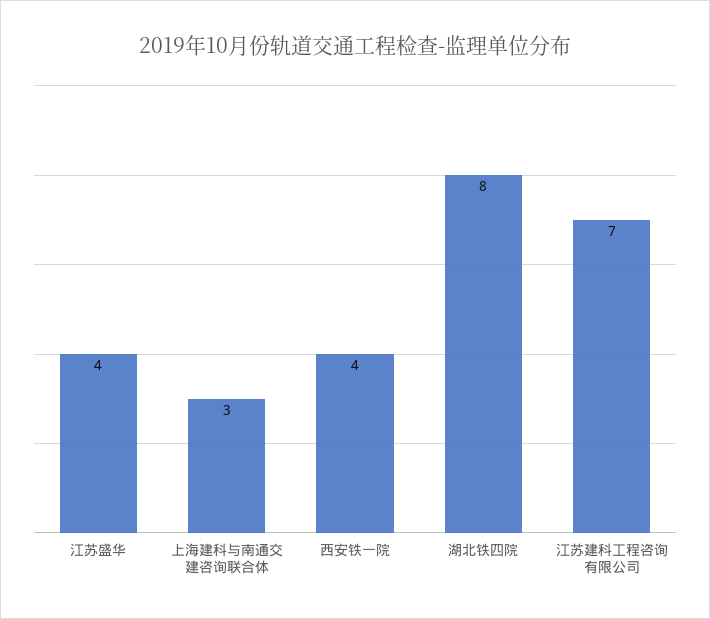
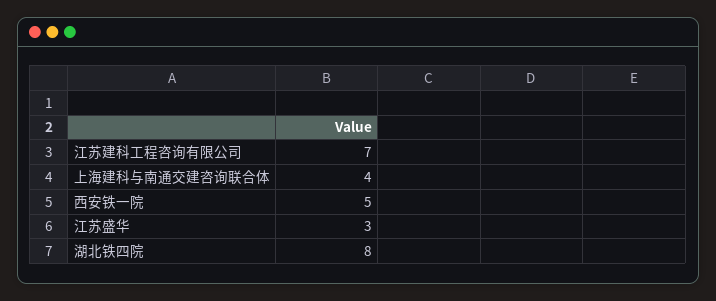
江苏盛华: 4 -> 3
上海建科与南通交建咨询联合体: 3 -> 4
西安铁一院: 4 -> 5

